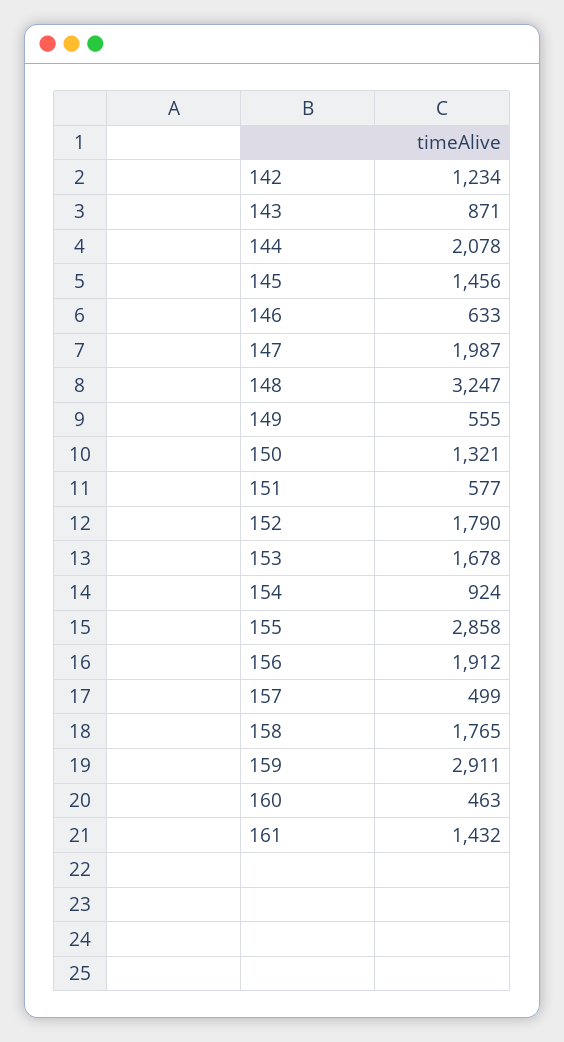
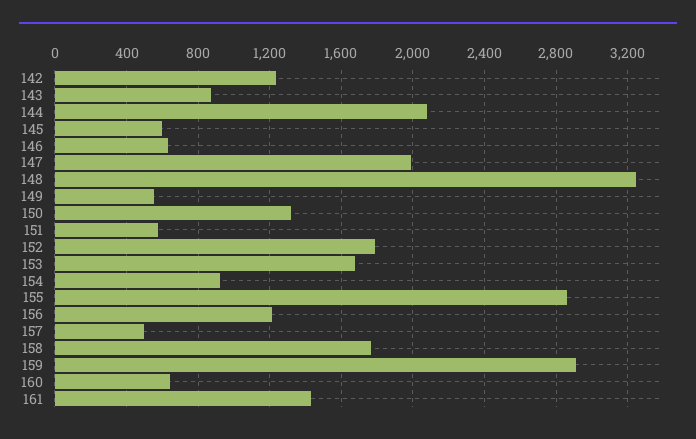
145: 1456 -> 600
156: 1912 -> 1200
160: 463 -> 650

